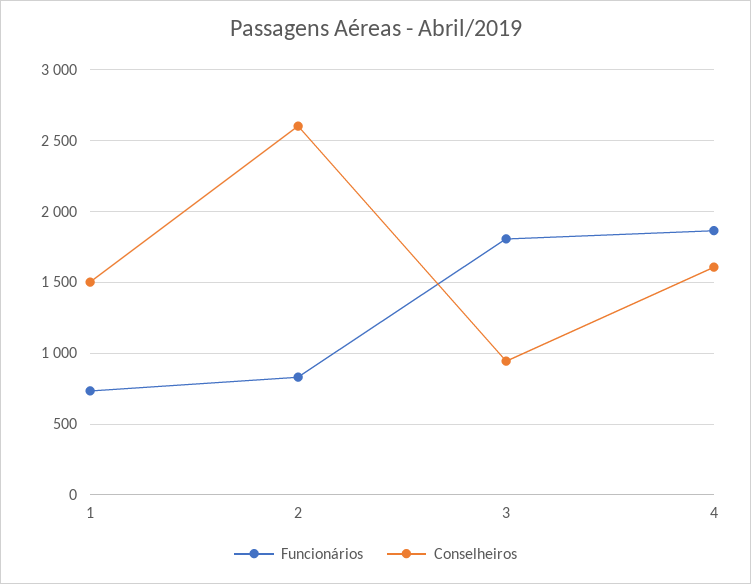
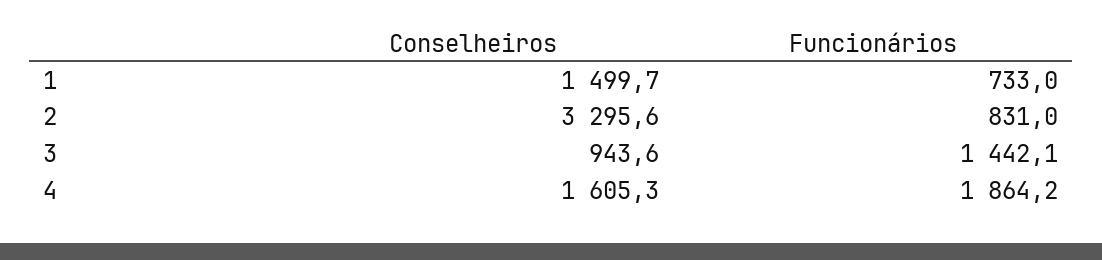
Conselheiros, 2: 2600 -> 3295.6
Funcionários, 3: 1800 -> 1442.1

